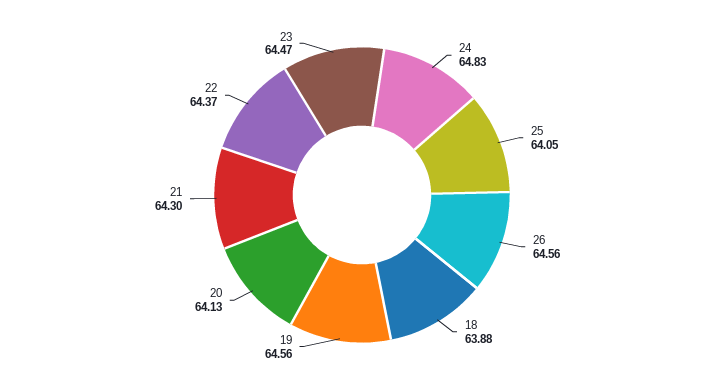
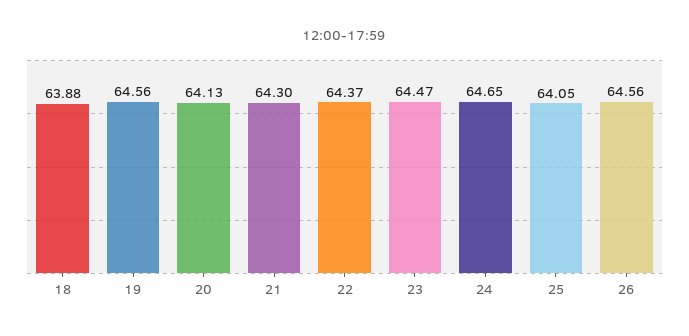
24: 64.83 -> 64.65

